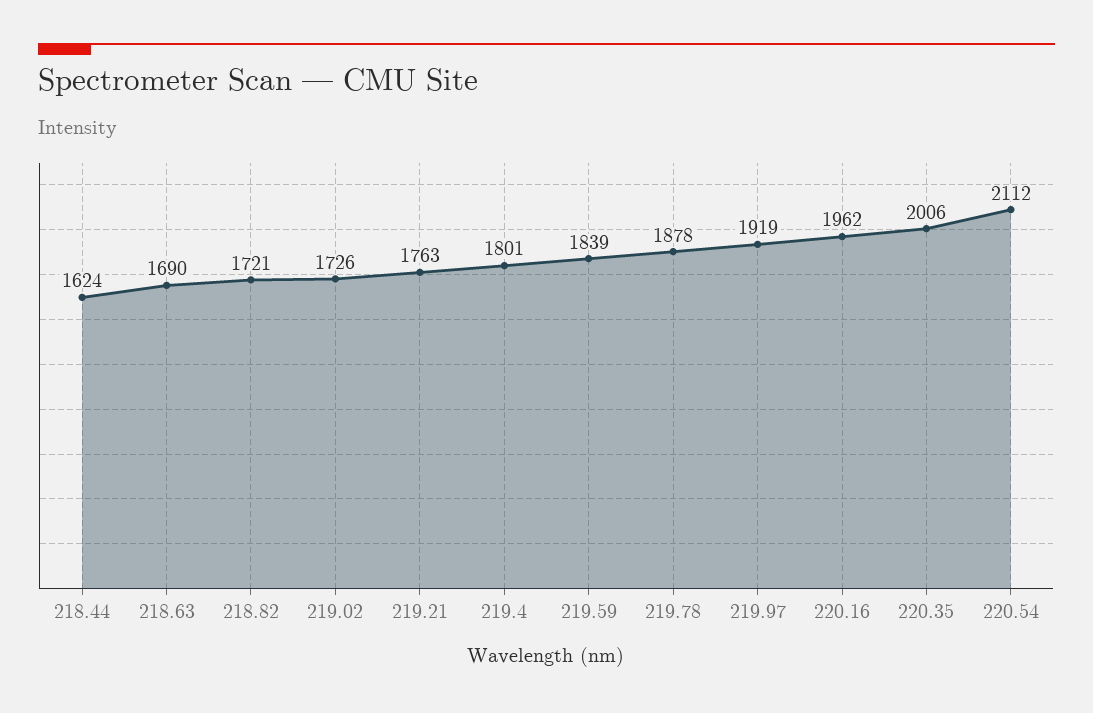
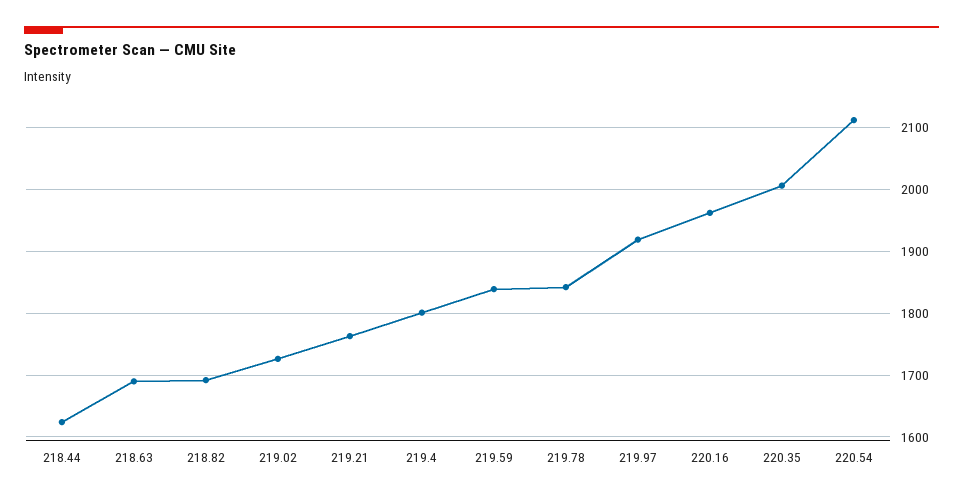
218.82: 1721 -> 1690
219.78: 1878 -> 1840

